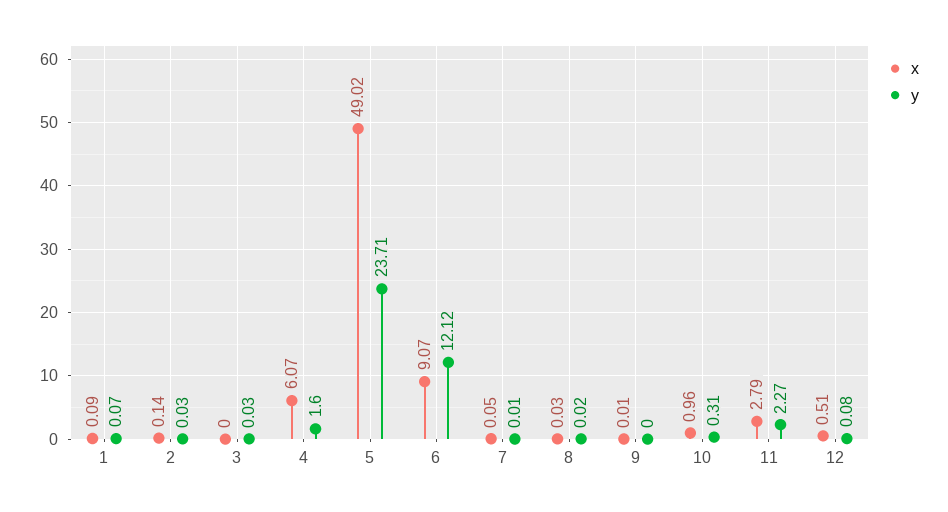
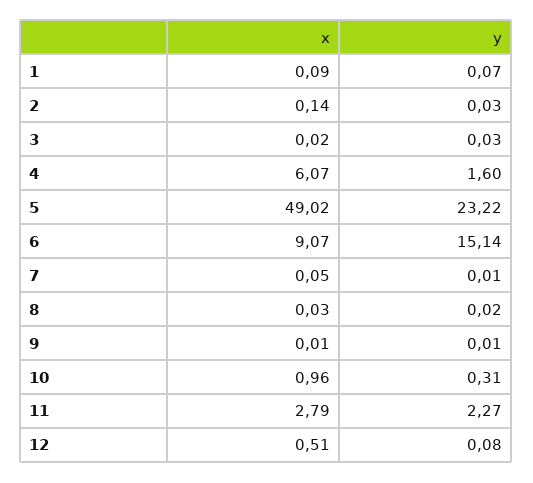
x, 3: 0 -> 0.02
y, 5: 23.71 -> 23.22
y, 6: 12.12 -> 15.14
y, 9: 0 -> 0.01

